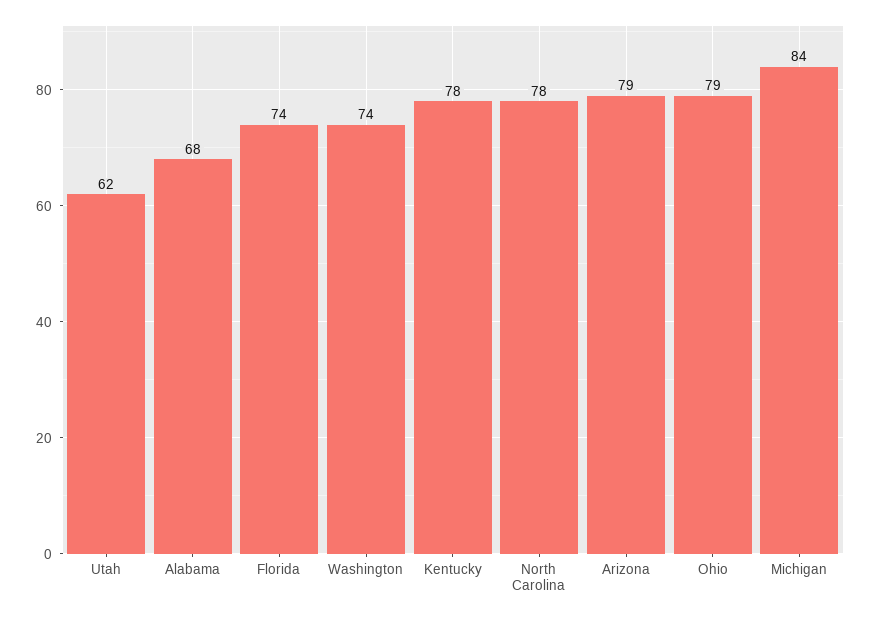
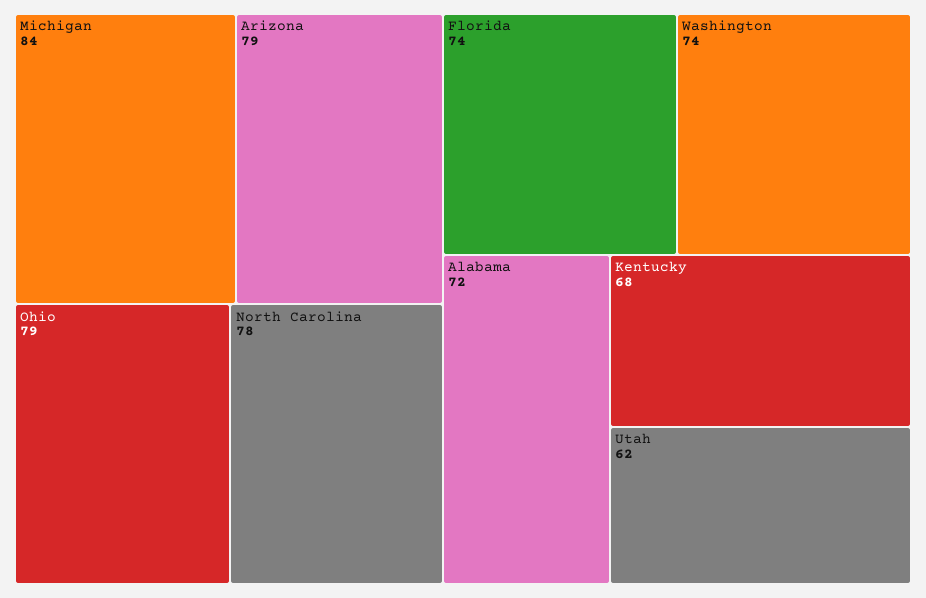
Alabama: 68 -> 72
Kentucky: 78 -> 68

